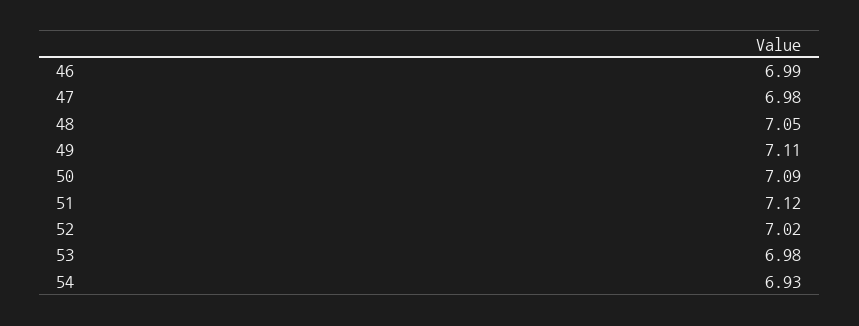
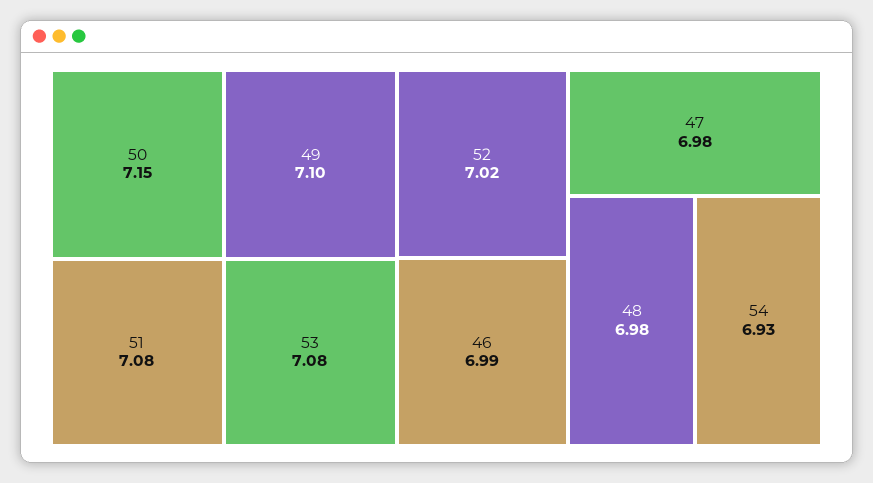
48: 7.05 -> 6.98
49: 7.11 -> 7.1
50: 7.09 -> 7.15
51: 7.12 -> 7.08
53: 6.98 -> 7.08

